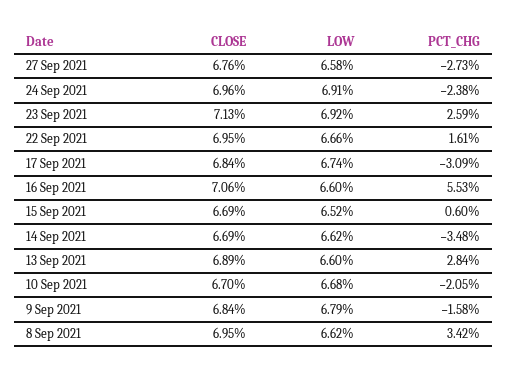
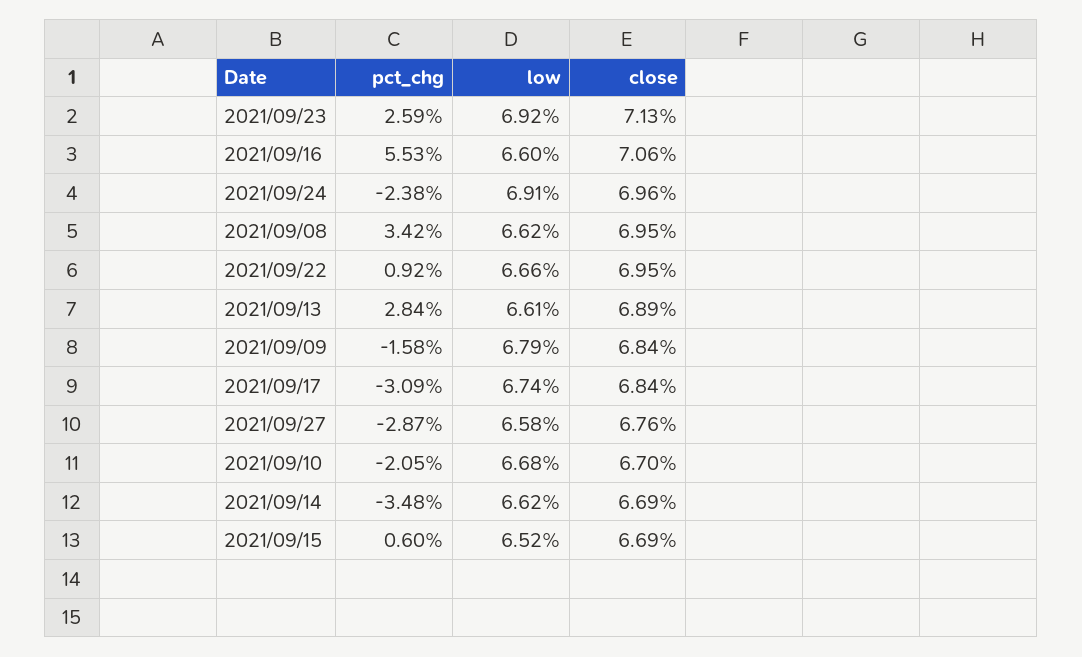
PCT_CHG, 27 Sep 2021: -2.73 -> -2.87
PCT_CHG, 22 Sep 2021: 1.61 -> 0.92
LOW, 13 Sep 2021: 6.6 -> 6.61

